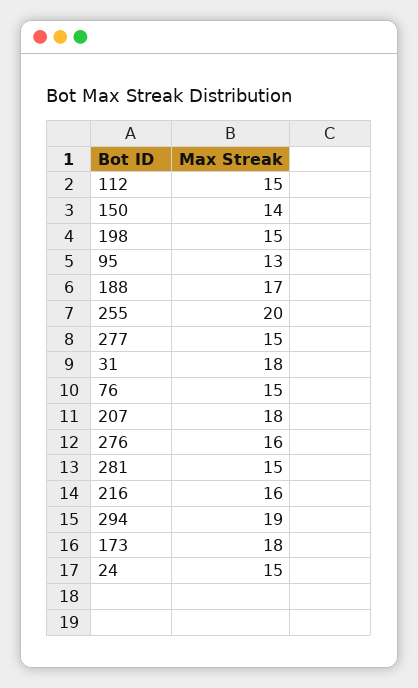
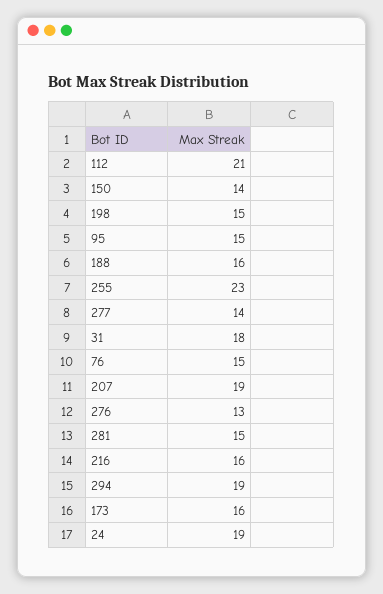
112: 15 -> 21
95: 13 -> 15
188: 17 -> 16
255: 20 -> 23
277: 15 -> 14
207: 18 -> 19
276: 16 -> 13
173: 18 -> 16
24: 15 -> 19

